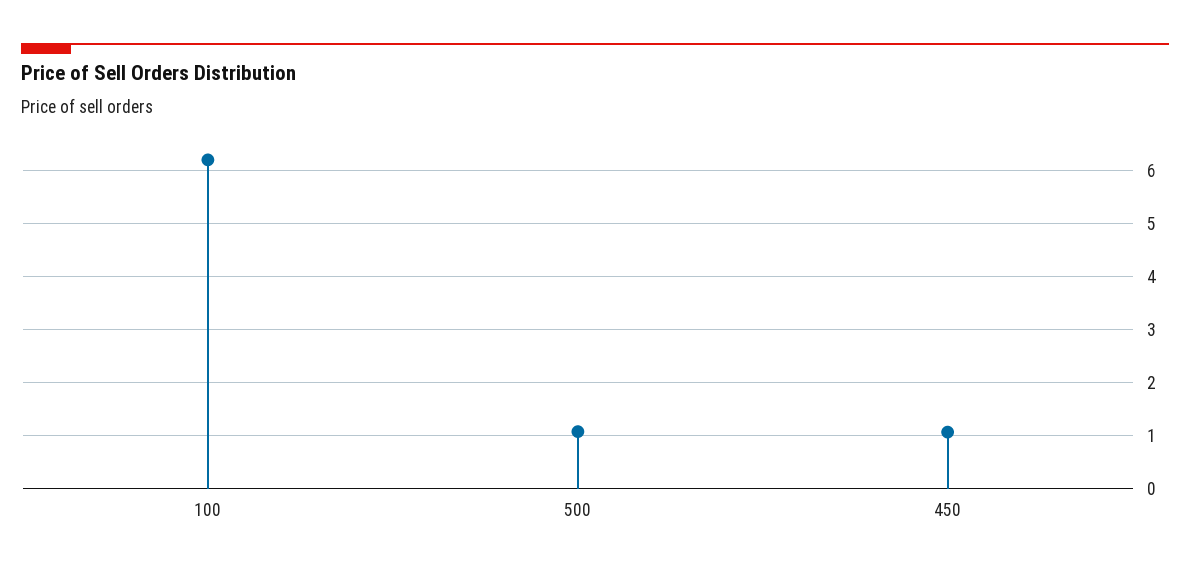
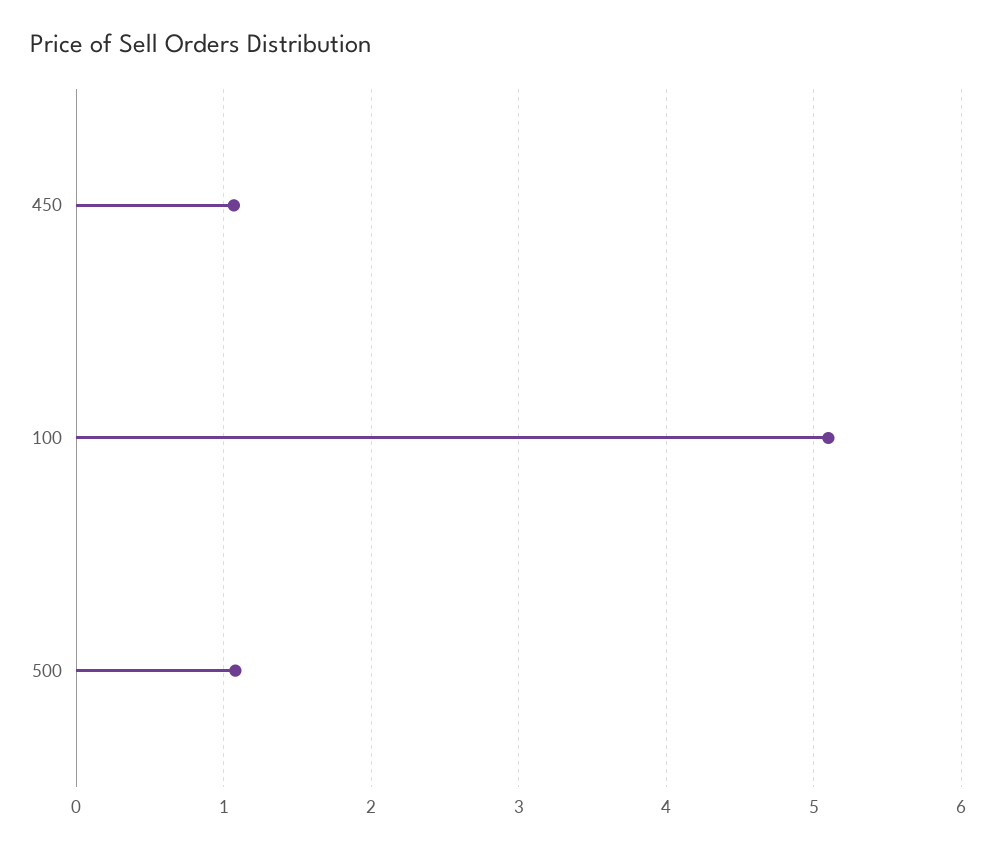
100: 6.2 -> 5.1

